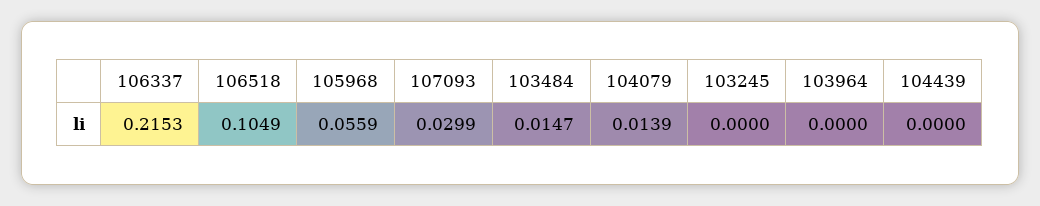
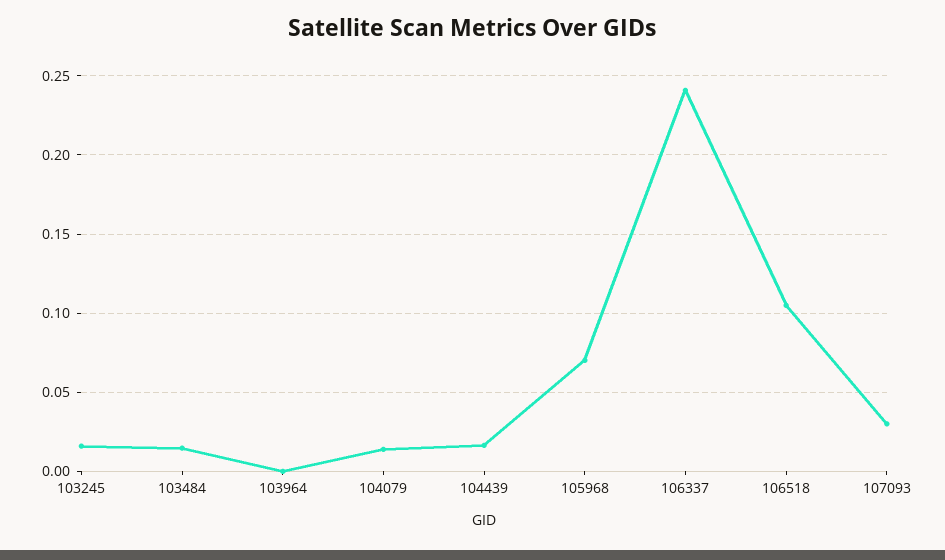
106337: 0.2153 -> 0.24
105968: 0.0559 -> 0.07
103245: 0 -> 0.015
104439: 0 -> 0.015

